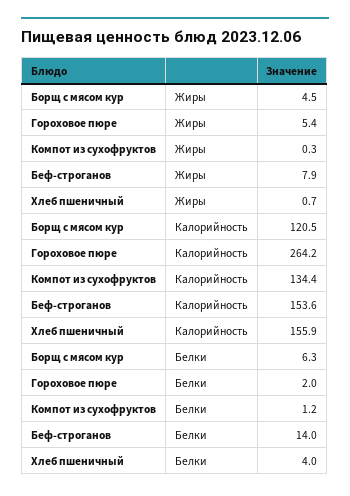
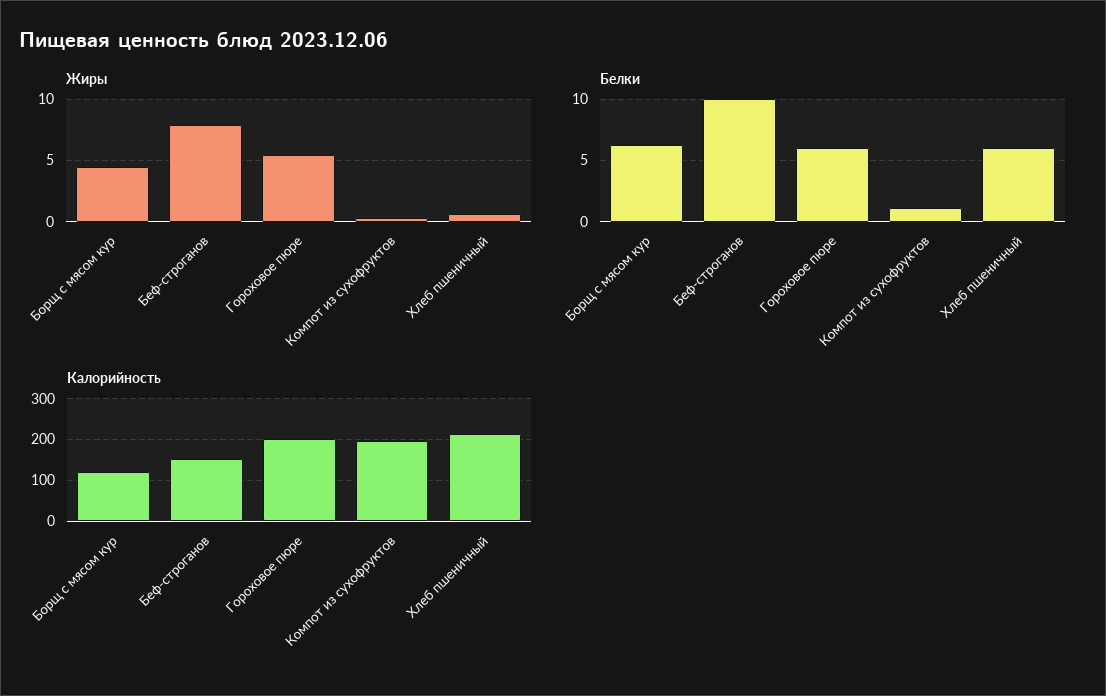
Калорийность, Гороховое пюре: 264.2 -> 200
Калорийность, Компот из сухофруктов: 134.4 -> 200
Калорийность, Хлеб пшеничный: 155.9 -> 220
Белки, Гороховое пюре: 2 -> 6
Белки, Беф-строганов: 14 -> 10
Белки, Хлеб пшеничный: 4 -> 6

